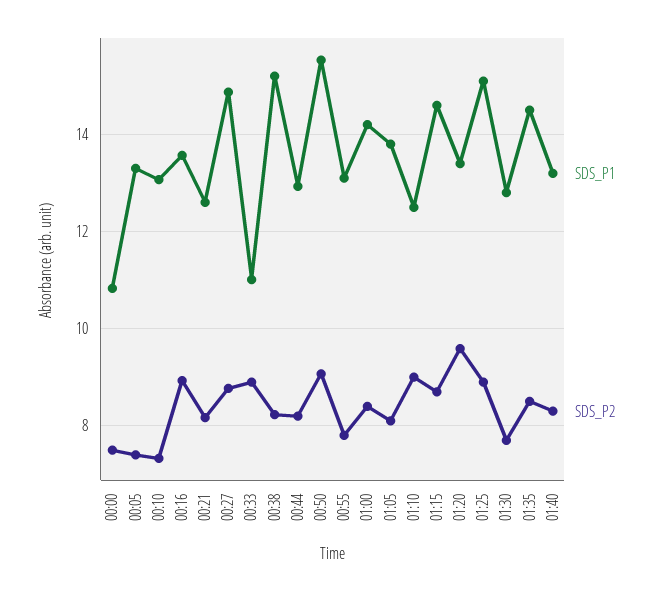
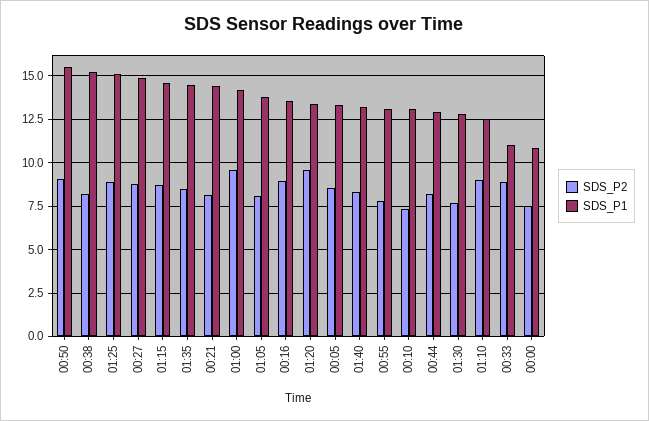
SDS_P2, 00:05: 7.4 -> 8.5
SDS_P1, 00:21: 12.6 -> 14.5
SDS_P2, 01:00: 8.4 -> 9.5

